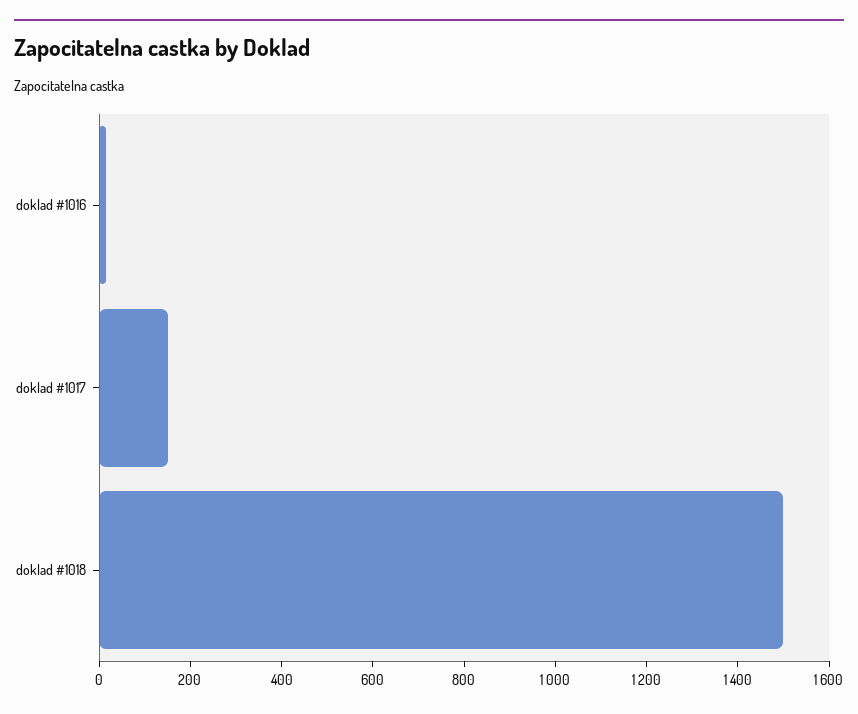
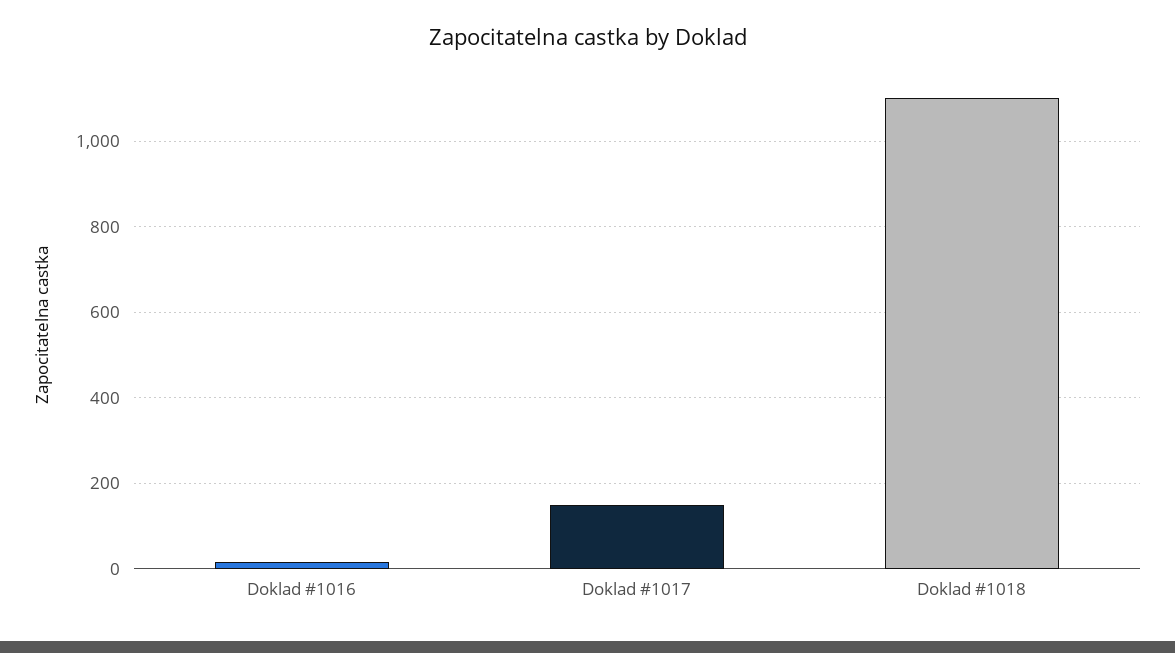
doklad #1018: 1500 -> 1100

